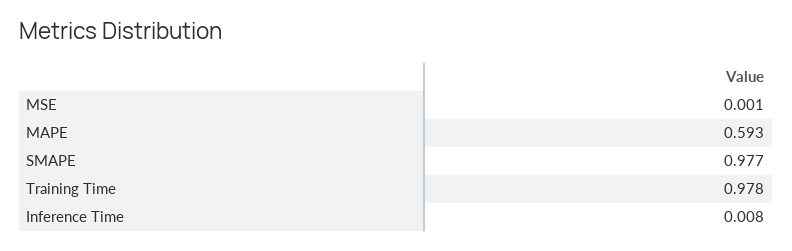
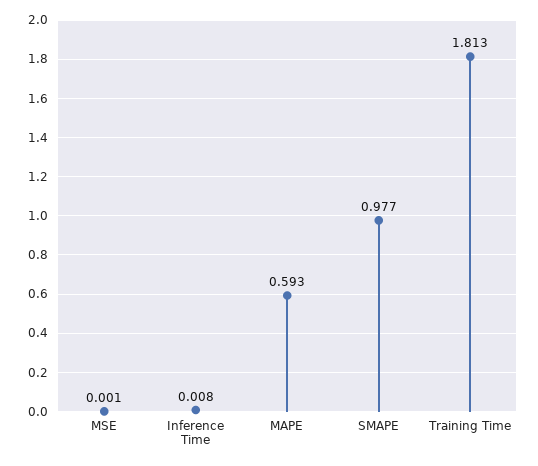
Training Time: 0.978 -> 1.813

